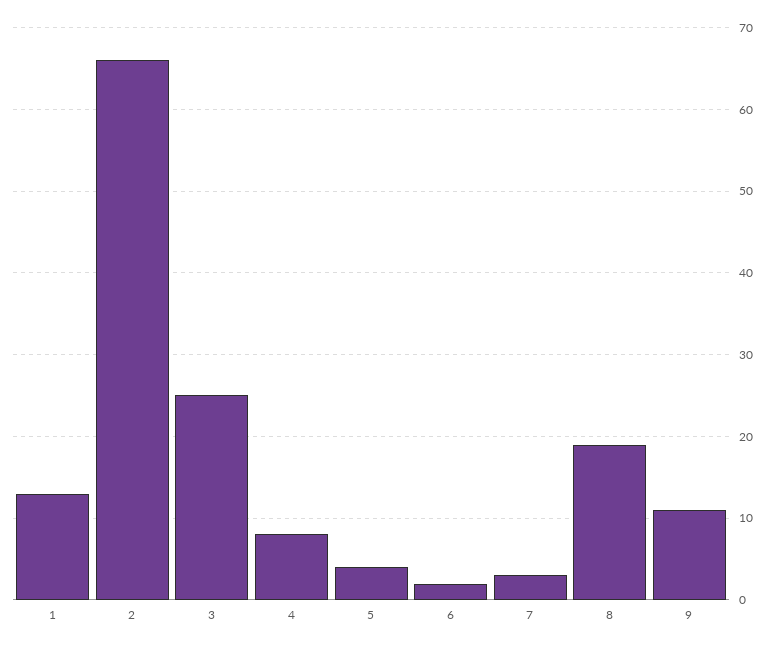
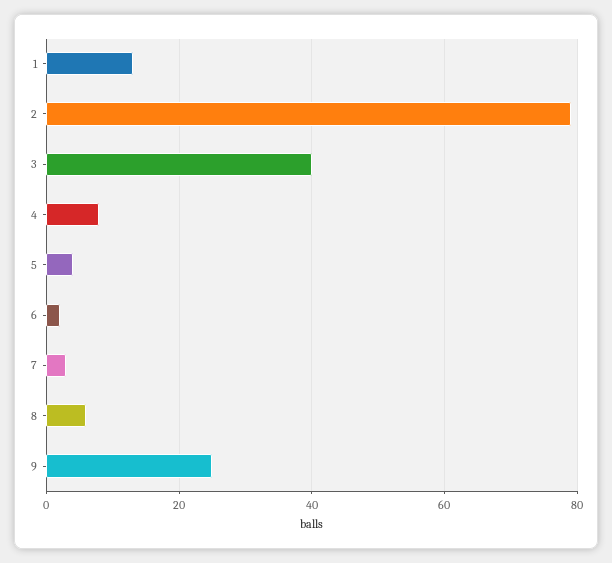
2: 66 -> 80
3: 25 -> 40
8: 19 -> 5
9: 11 -> 25

